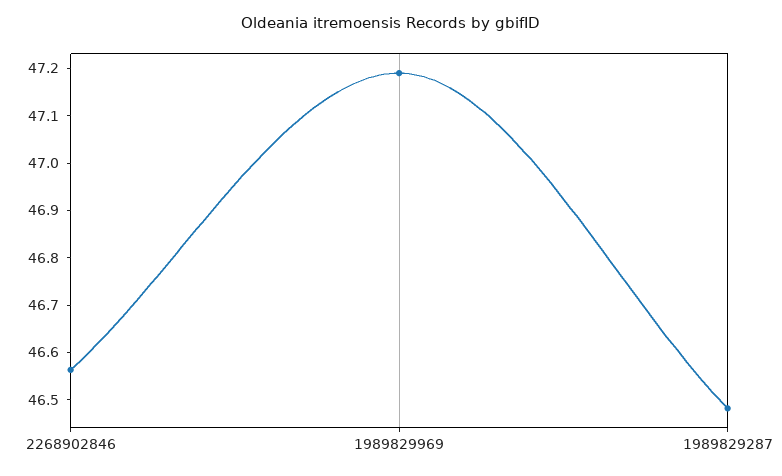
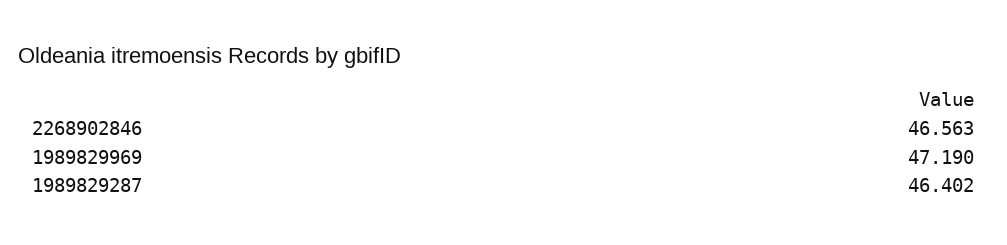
1989829287: 46.48 -> 46.402

